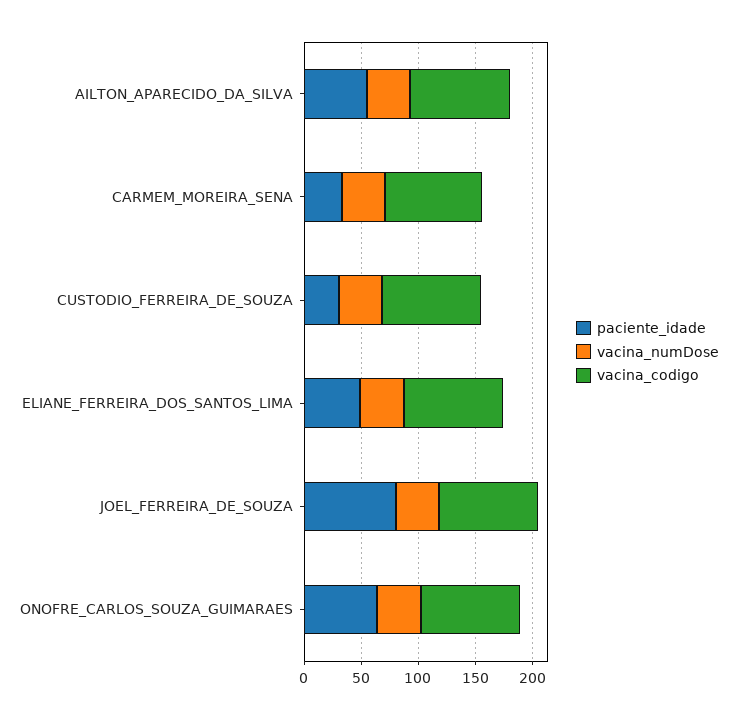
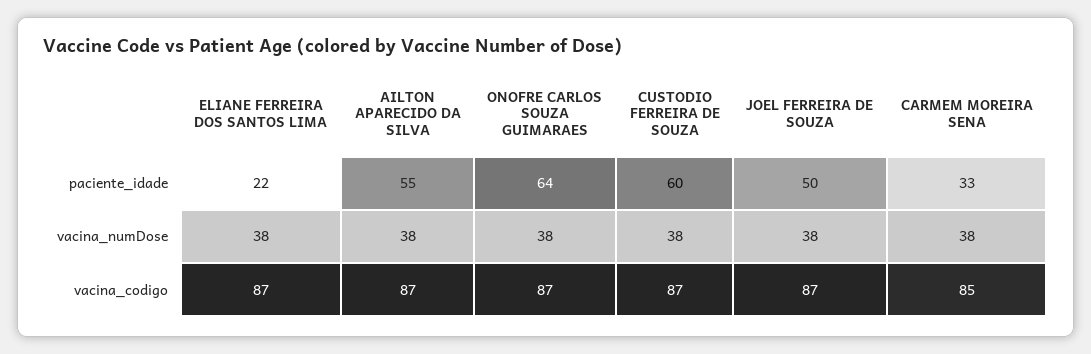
paciente_idade, CUSTODIO_FERREIRA_DE_SOUZA: 30 -> 60
paciente_idade, ELIANE_FERREIRA_DOS_SANTOS_LIMA: 50 -> 22
paciente_idade, JOEL_FERREIRA_DE_SOUZA: 80 -> 50

